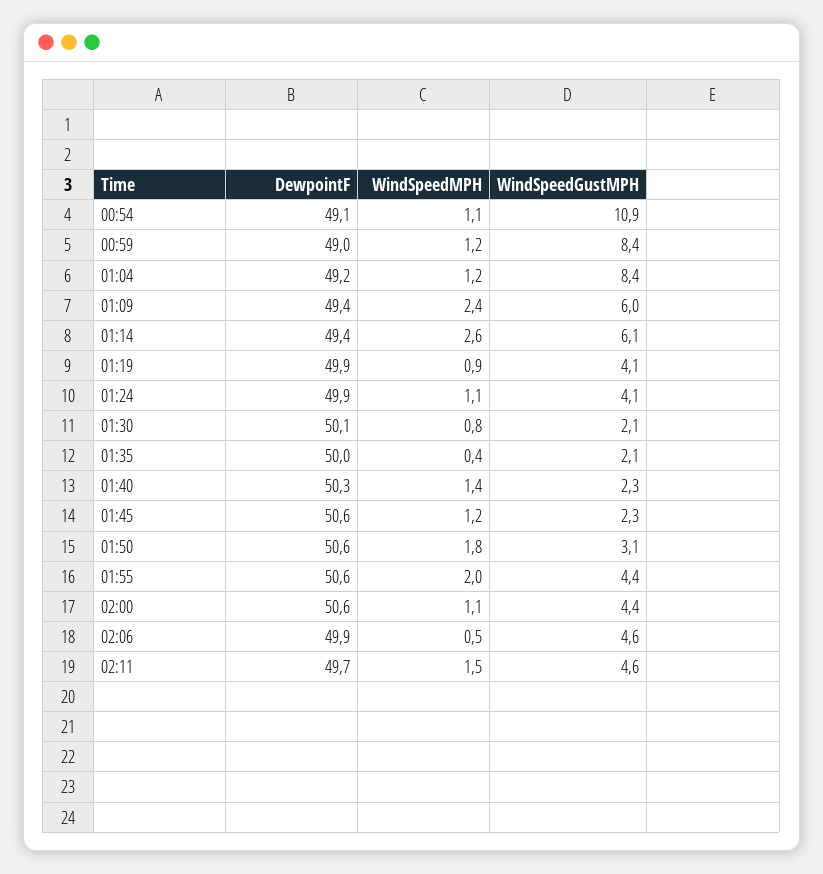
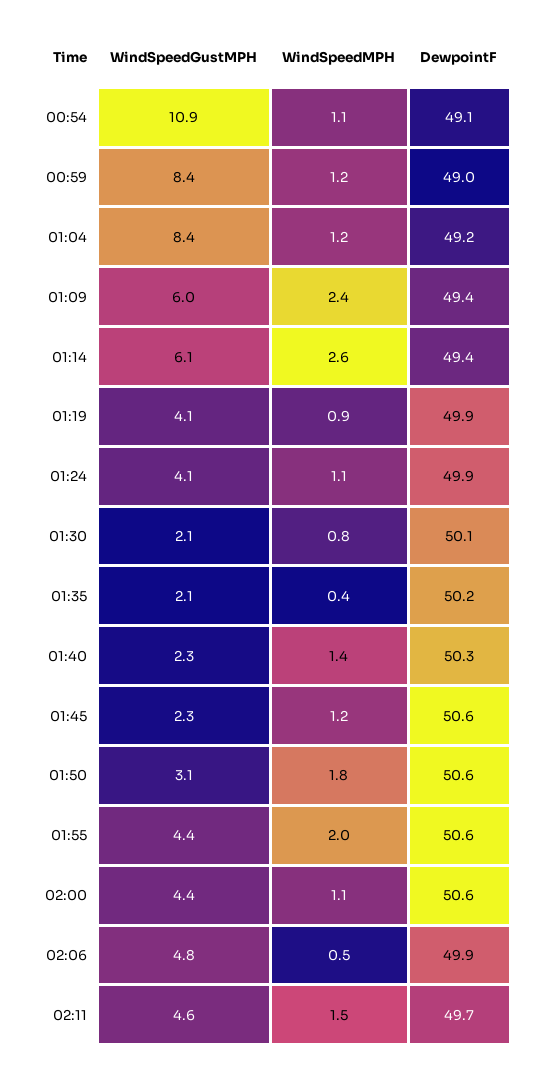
DewpointF, 01:35: 50 -> 50.2
WindSpeedGustMPH, 02:06: 4.6 -> 4.8

